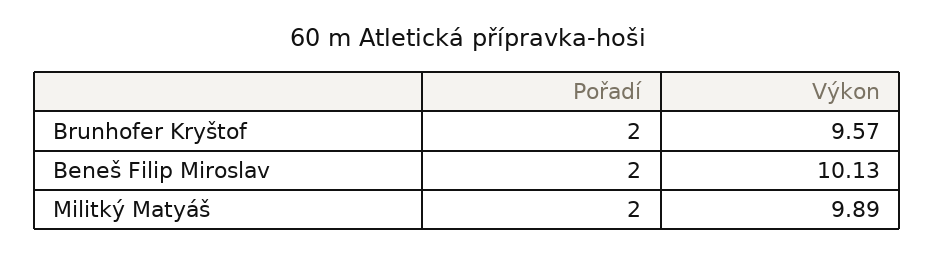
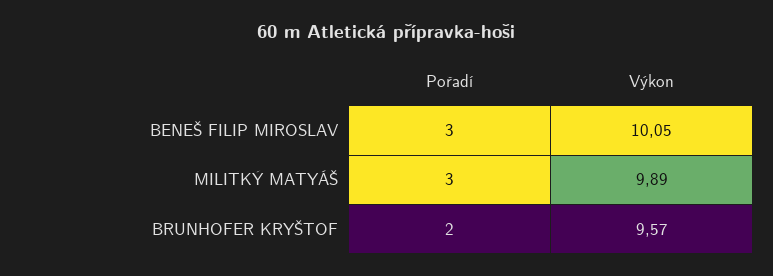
Pořadí, Beneš Filip Miroslav: 2 -> 3
Výkon, Beneš Filip Miroslav: 10.13 -> 10.05
Pořadí, Militký Matyáš: 2 -> 3

